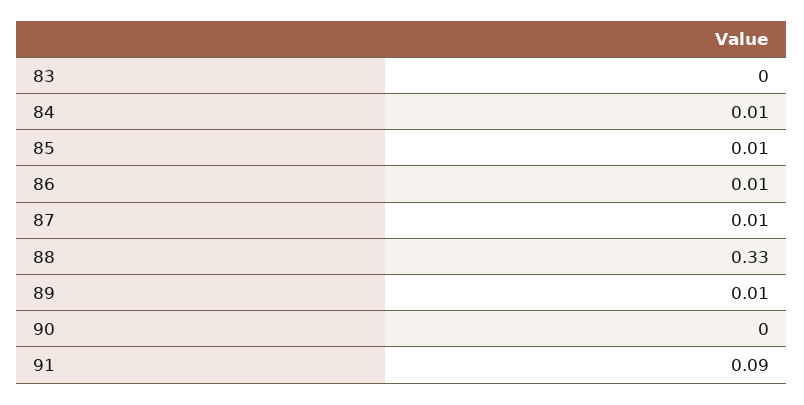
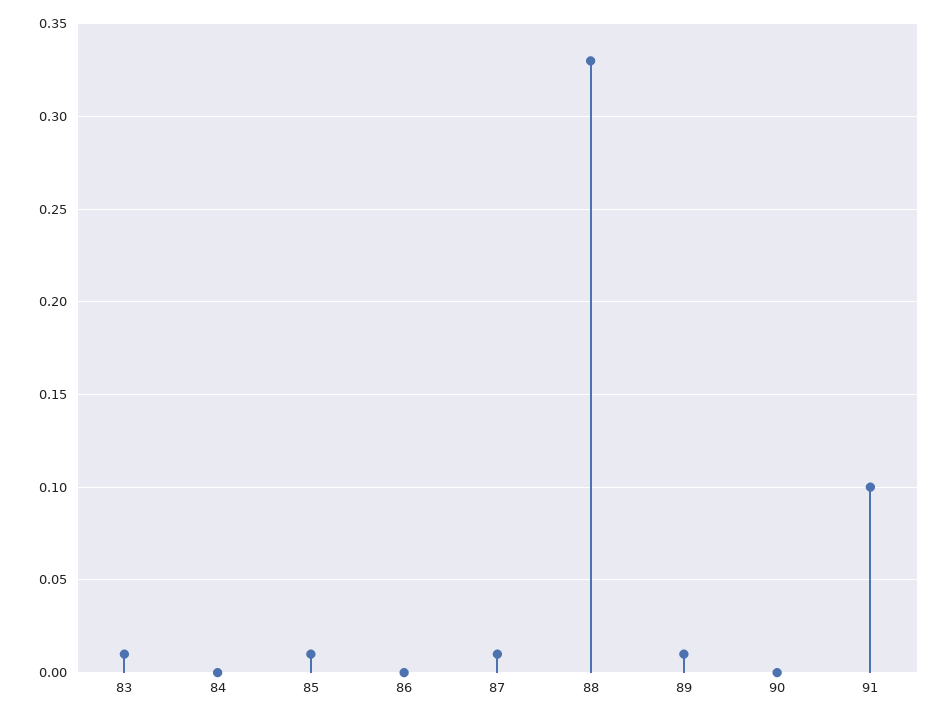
83: 0 -> 0.01
84: 0.01 -> 0
86: 0.01 -> 0
91: 0.09 -> 0.1

